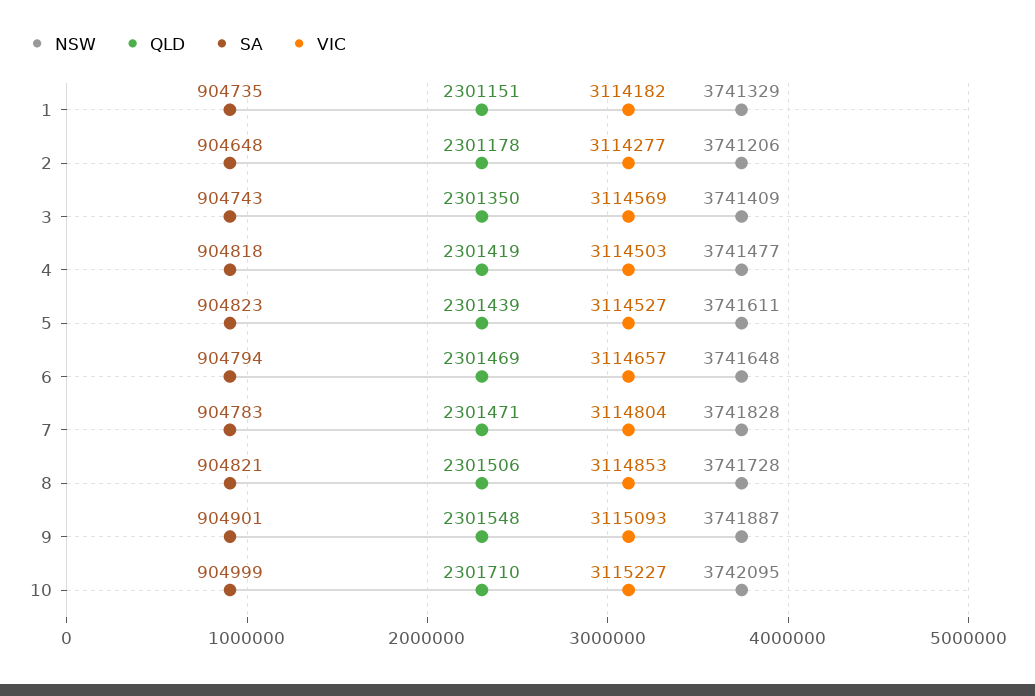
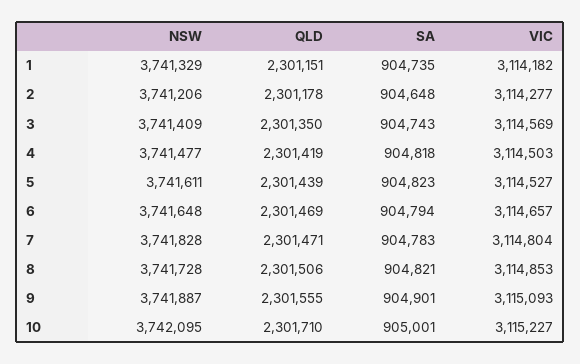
QLD, 9: 2301548 -> 2301555
SA, 10: 904999 -> 905001

